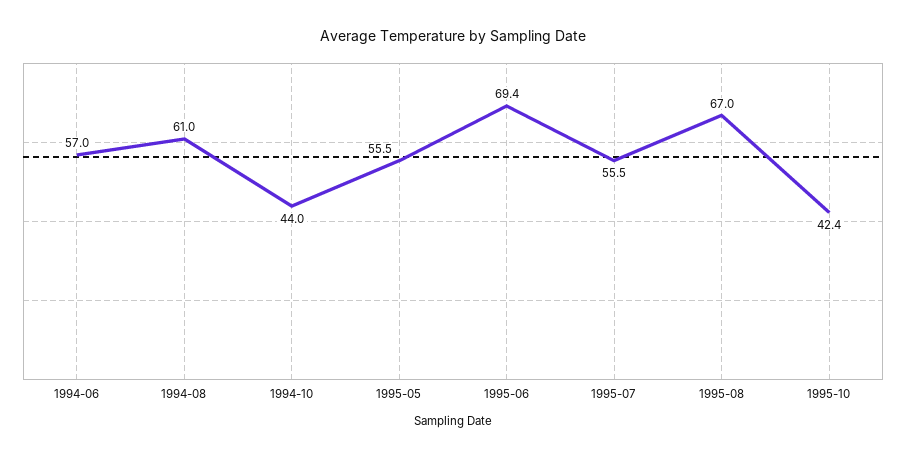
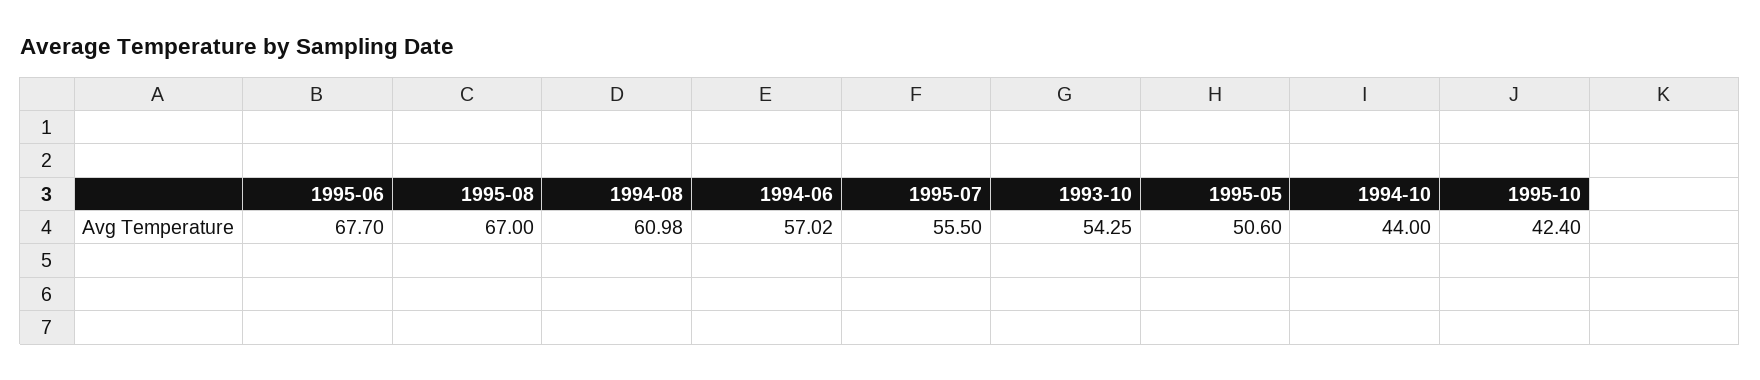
1994-06: 57 -> 57.02
1994-08: 61 -> 60.98
1995-05: 55.5 -> 50.6
1995-06: 69.4 -> 67.7
1993-10: none -> 54.25

